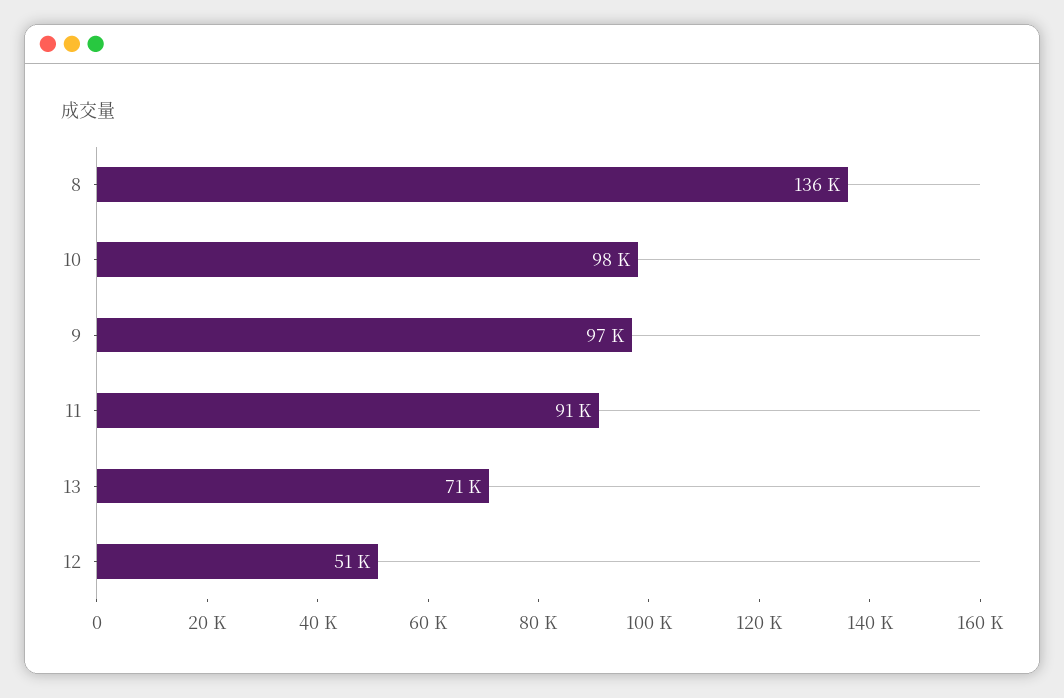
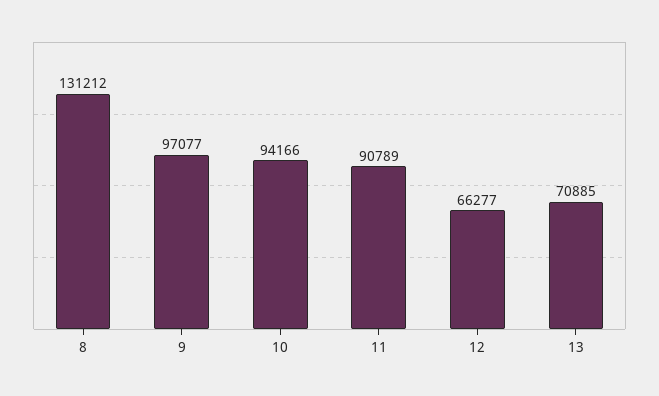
8: 136000 -> 131212
10: 98000 -> 94166
12: 51000 -> 66277

